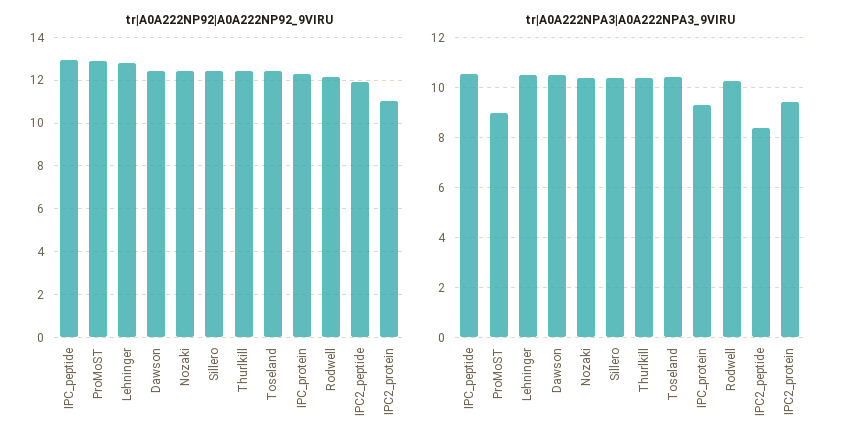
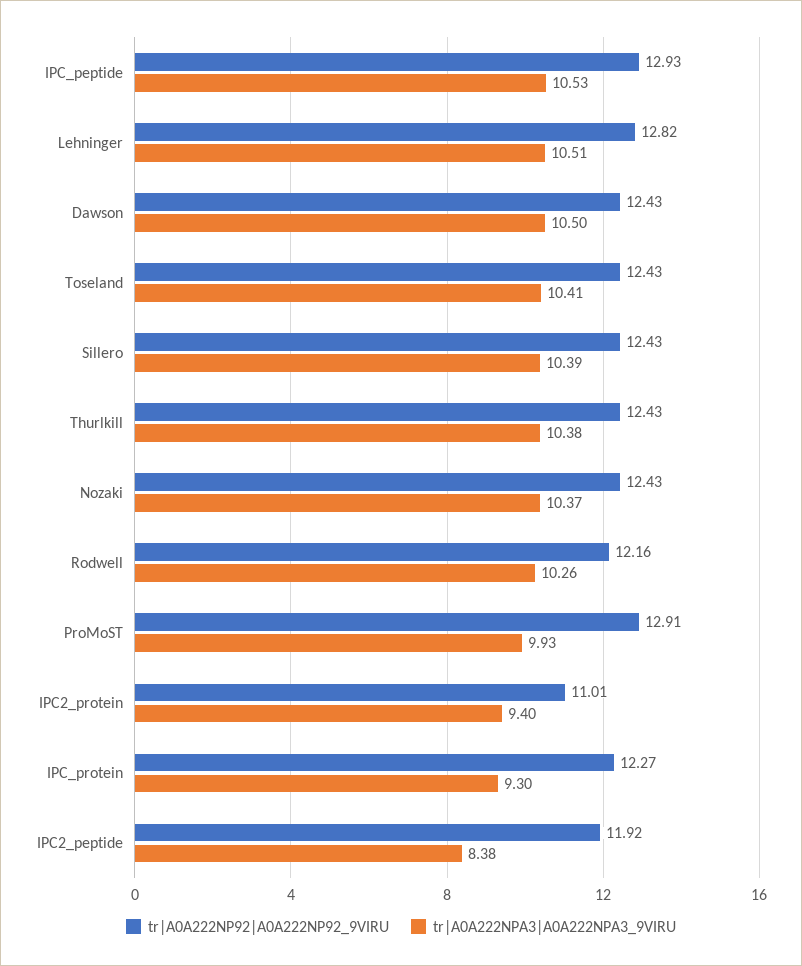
tr|A0A222NPA3|A0A222NPA3_9VIRU, ProMoST: 9 -> 9.93

